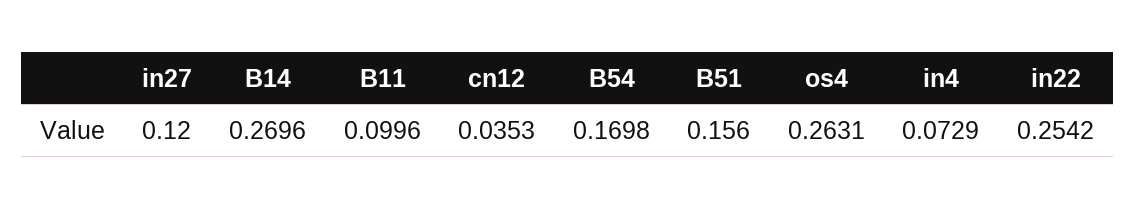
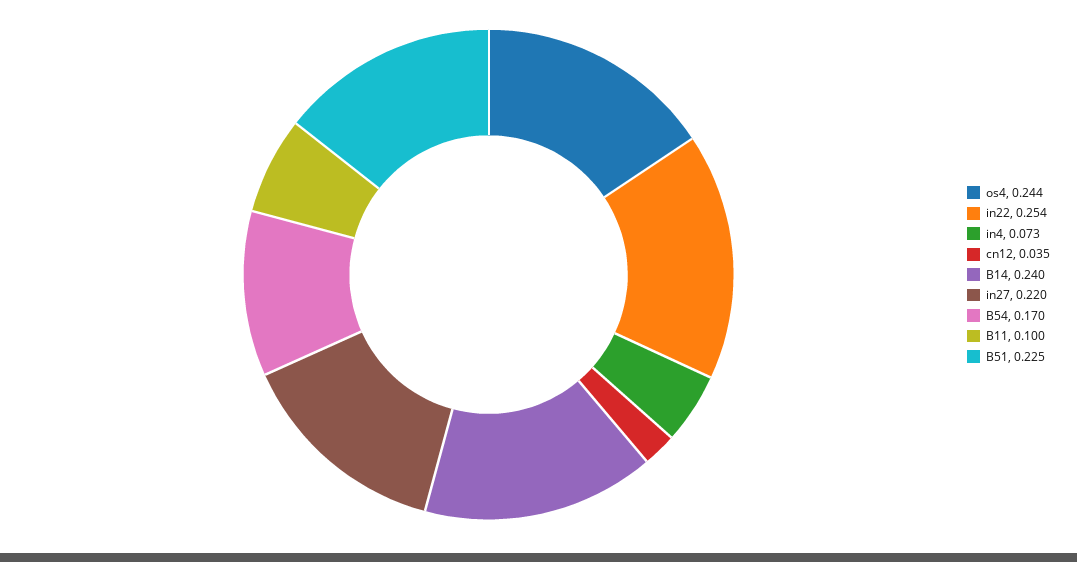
in27: 0.12 -> 0.22
B14: 0.2696 -> 0.24
B51: 0.156 -> 0.225
os4: 0.2631 -> 0.244

